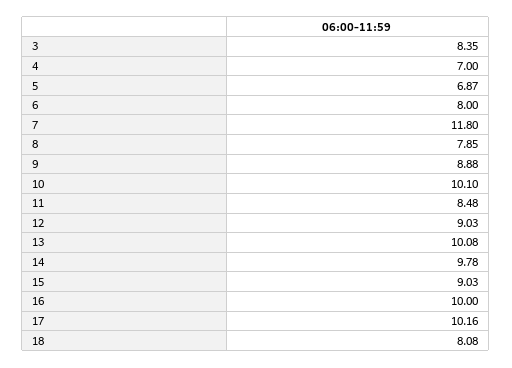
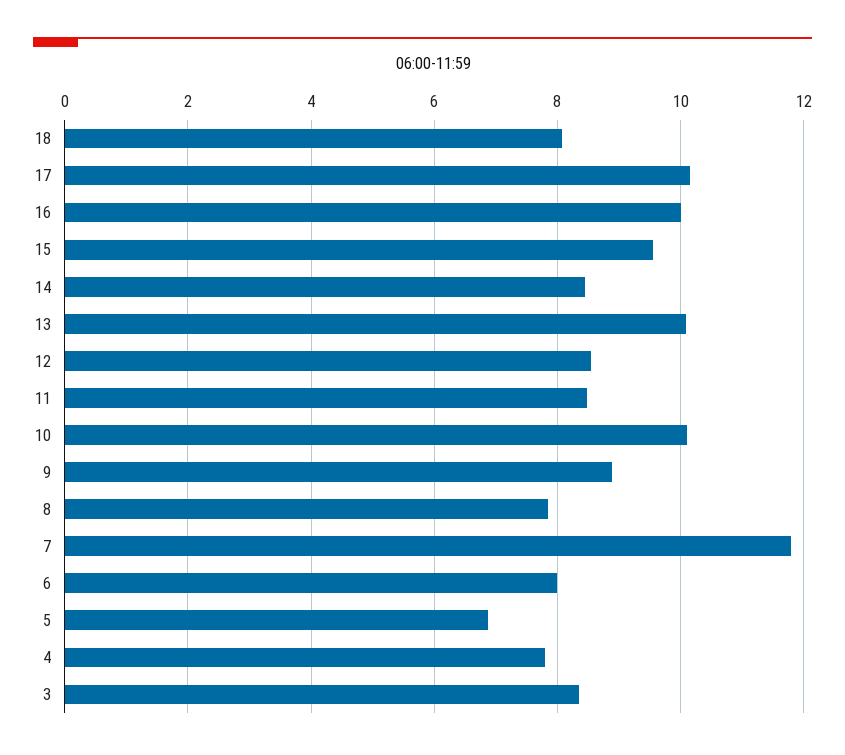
4: 7 -> 7.8
12: 9.03 -> 8.6
14: 9.78 -> 8.4
15: 9.03 -> 9.6

